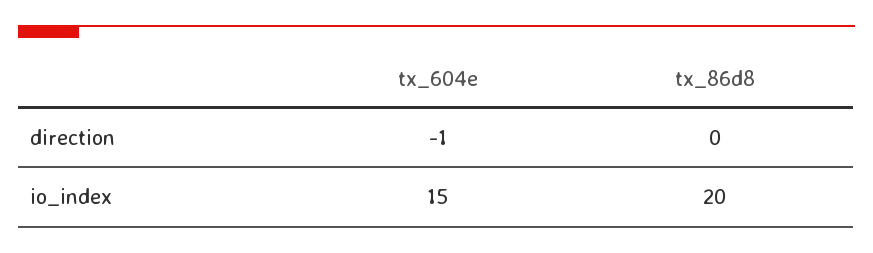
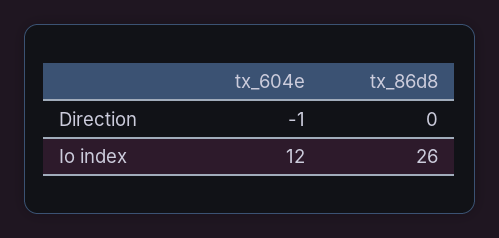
tx_604e, io_index: 15 -> 12
tx_86d8, io_index: 20 -> 26

